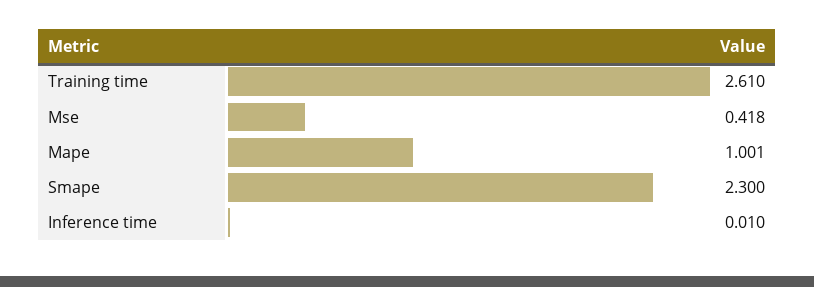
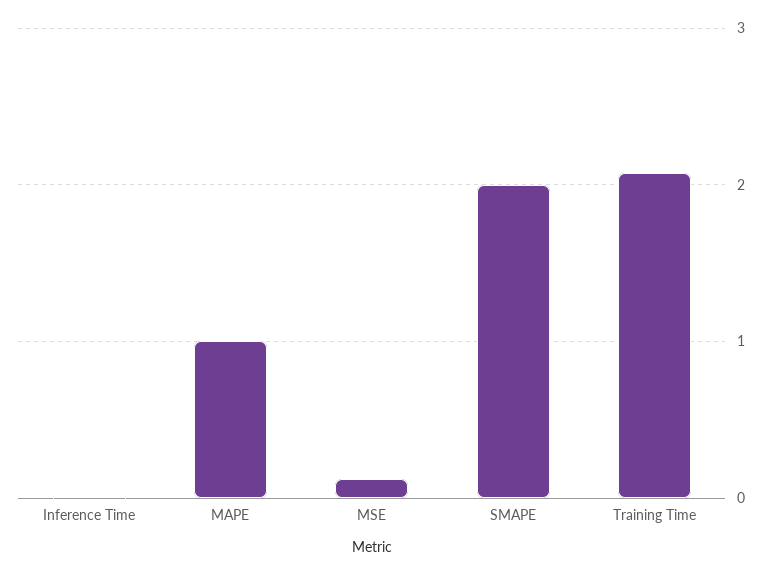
Training time: 2.61 -> 2.1
Mse: 0.418 -> 0.1
Smape: 2.3 -> 2

